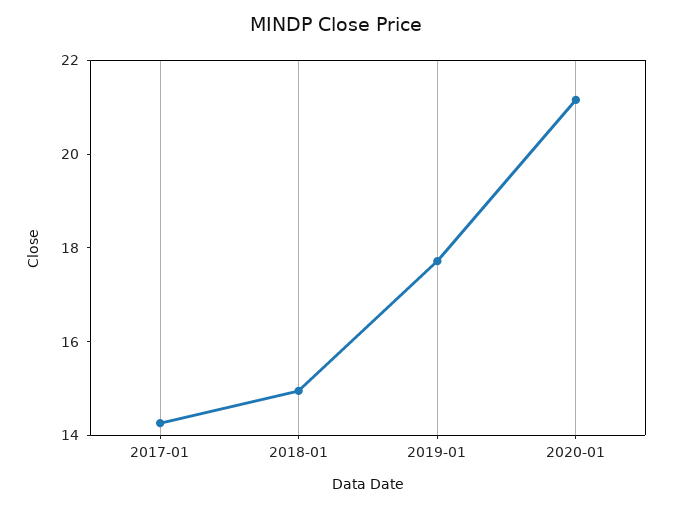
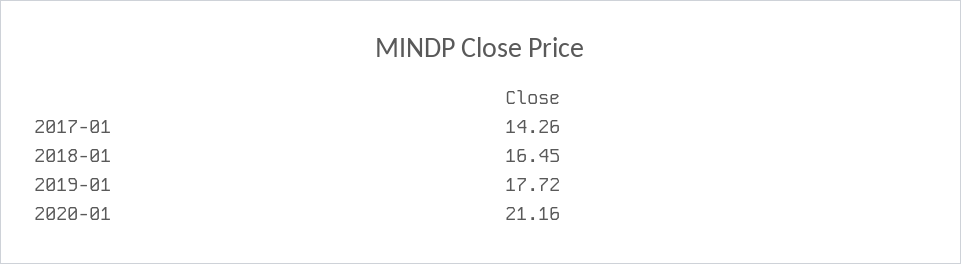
2018-01: 15 -> 16.45

